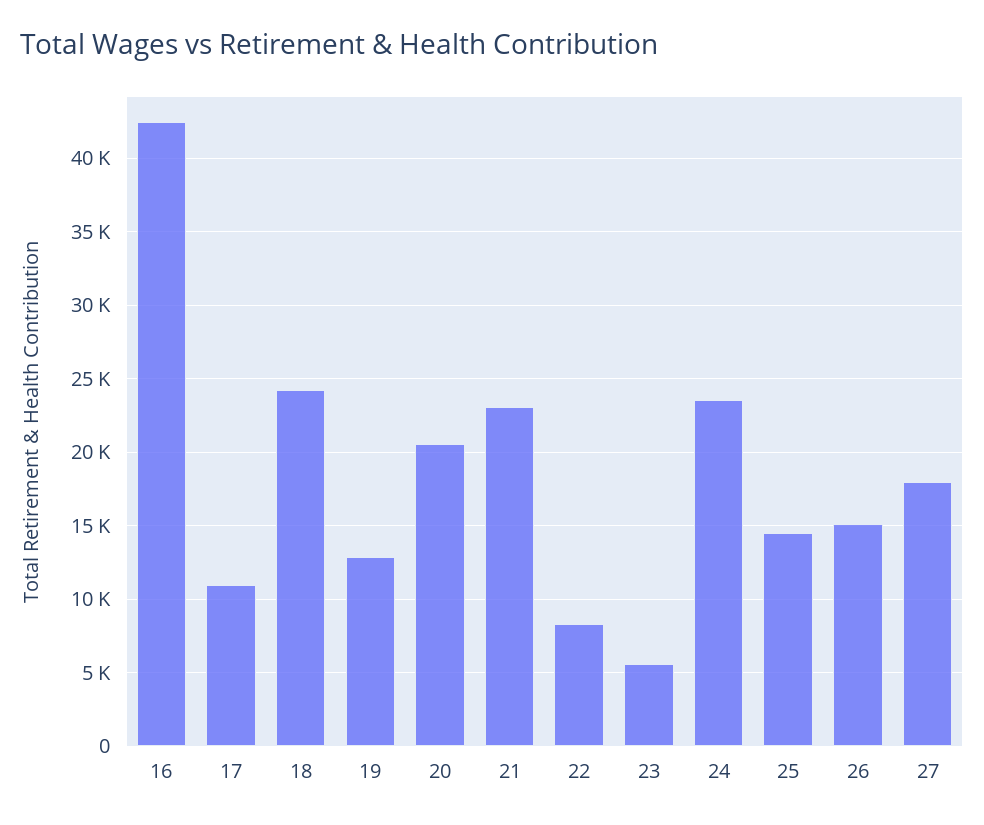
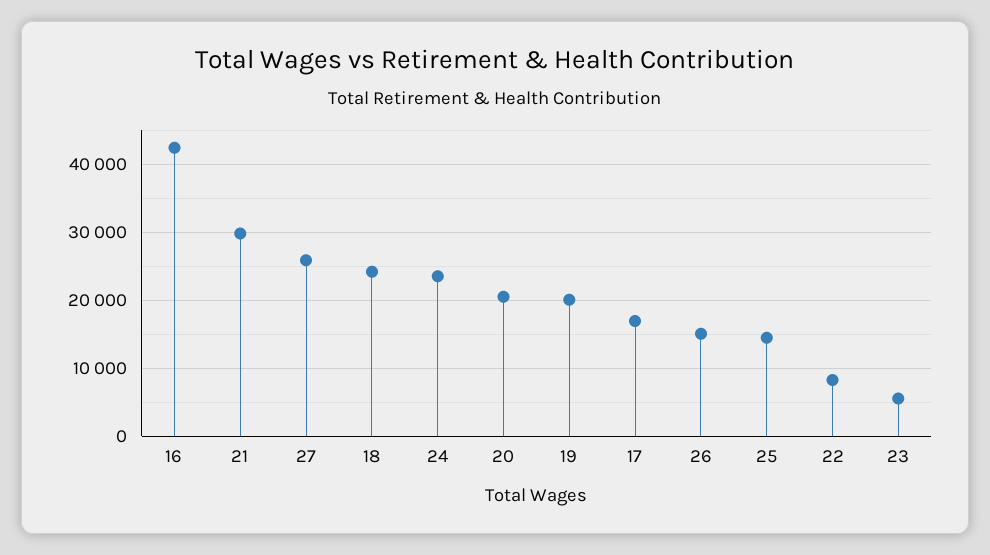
17: 11000 -> 17000
19: 13000 -> 20000
21: 23000 -> 30000
27: 18000 -> 26000

